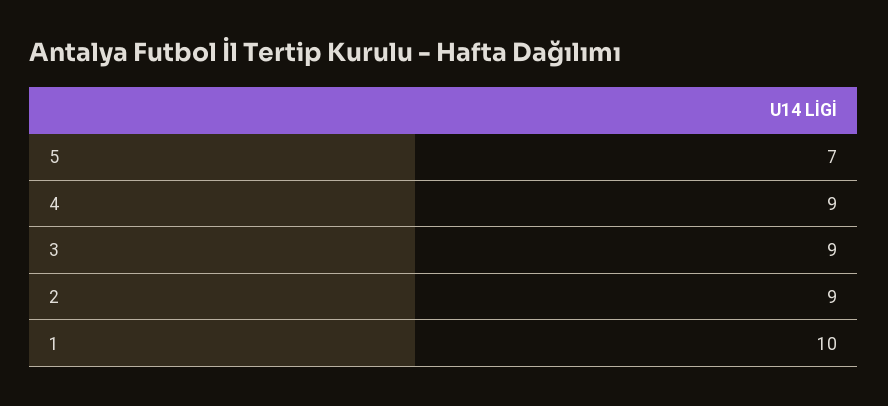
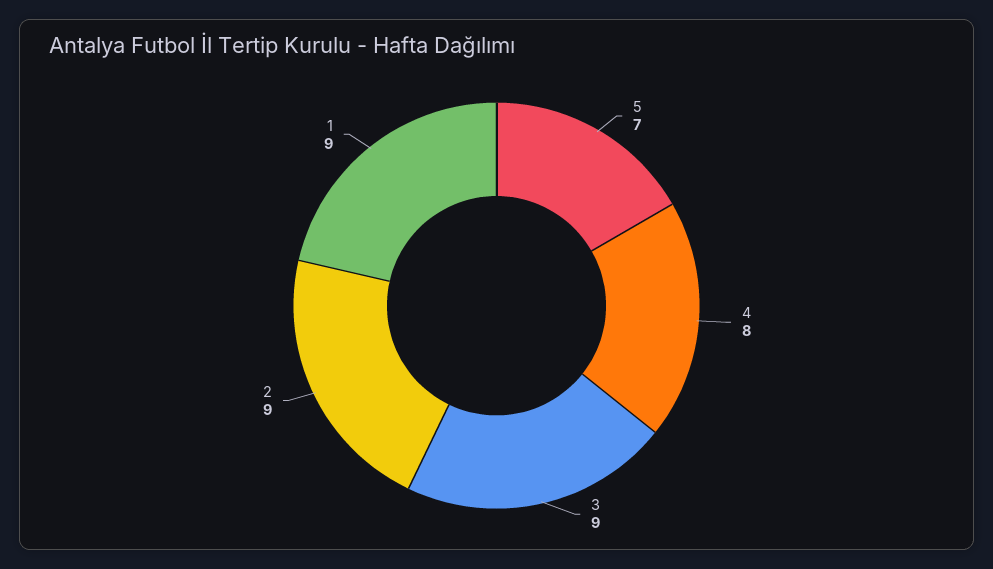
4: 9 -> 8
1: 10 -> 9

